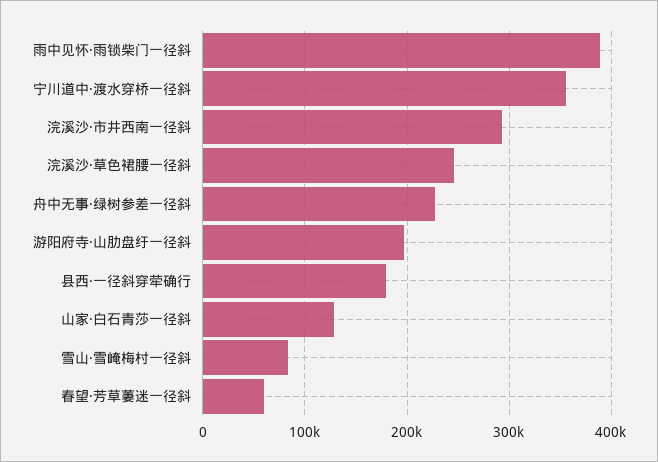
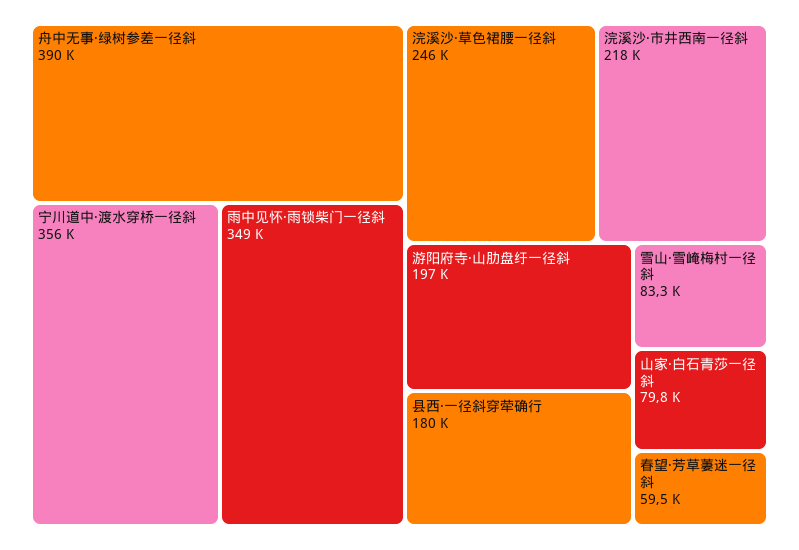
雨中见怀·雨锁柴门一径斜: 390000 -> 349000
浣溪沙·市井西南一径斜: 290000 -> 218000
舟中无事·绿树参差一径斜: 230000 -> 390000
山家·白石青莎一径斜: 130000 -> 79800

